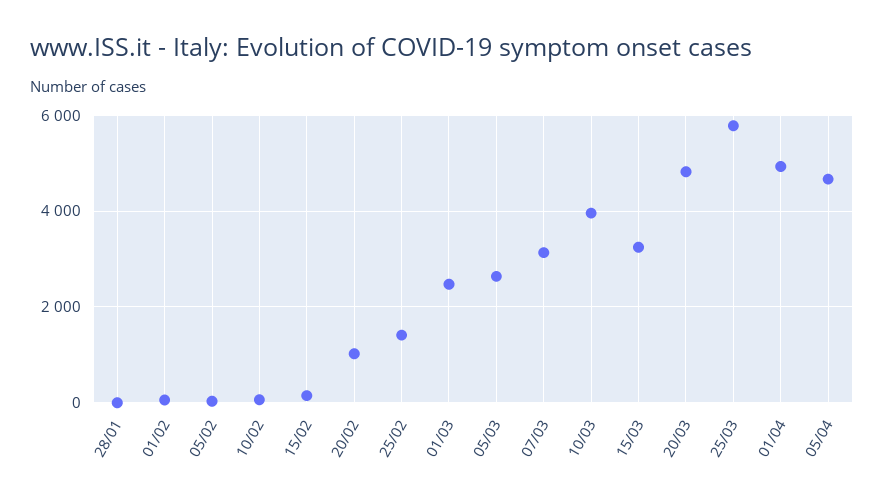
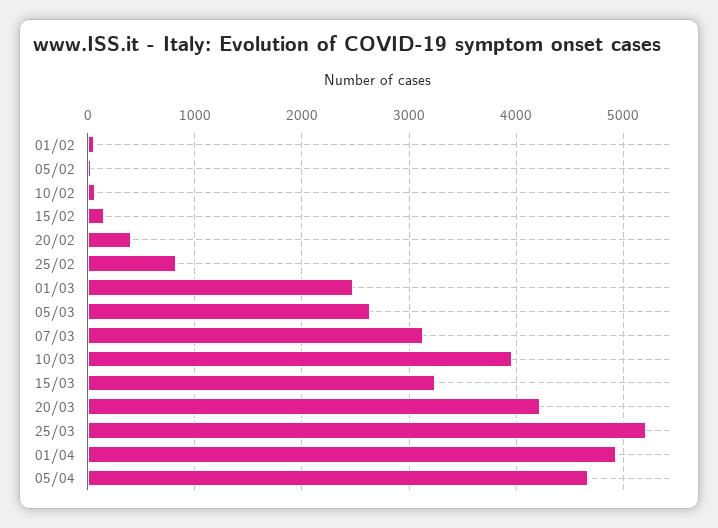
28/01: 0 -> none
20/02: 1000 -> 400
25/02: 1400 -> 800
20/03: 4800 -> 4200
25/03: 5800 -> 5200

